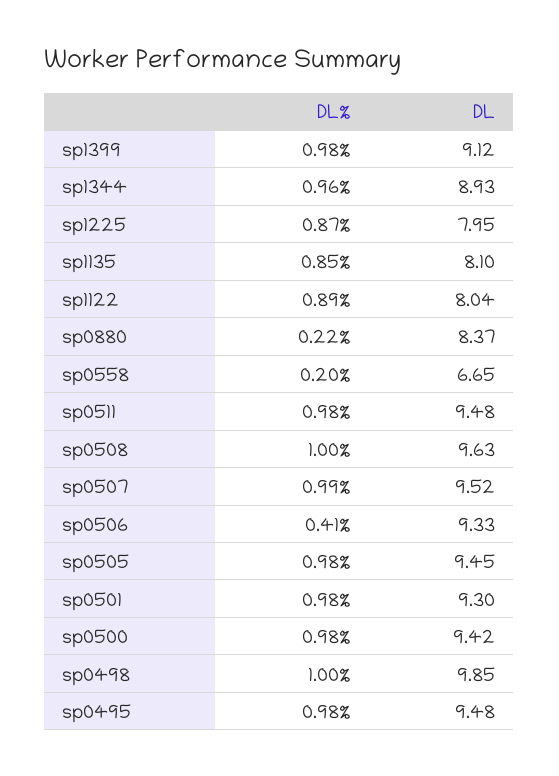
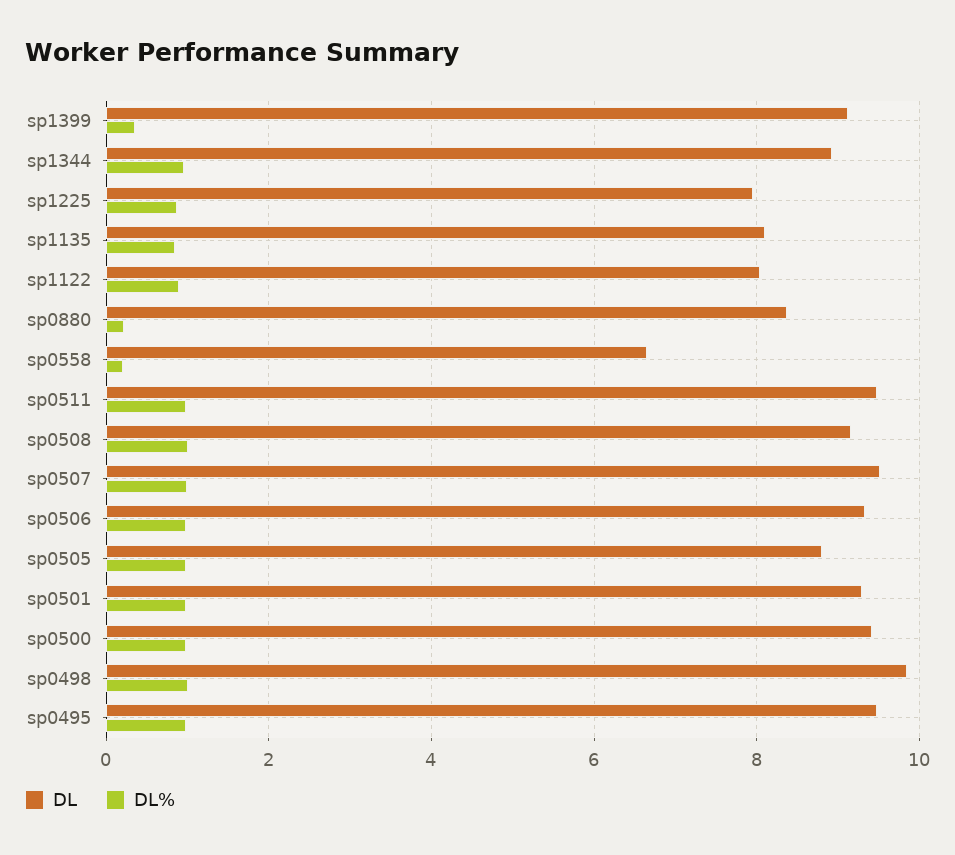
DL%, sp1399: 0.98 -> 0.4
DL, sp0508: 9.63 -> 9.2
DL%, sp0506: 0.41 -> 1
DL, sp0505: 9.45 -> 8.8

